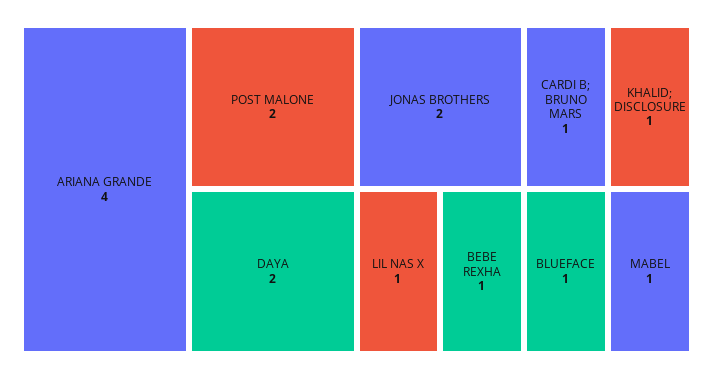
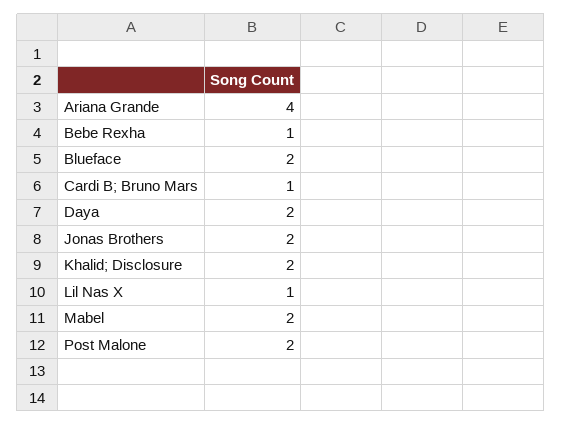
KHALID; DISCLOSURE: 1 -> 2
BLUEFACE: 1 -> 2
MABEL: 1 -> 2

